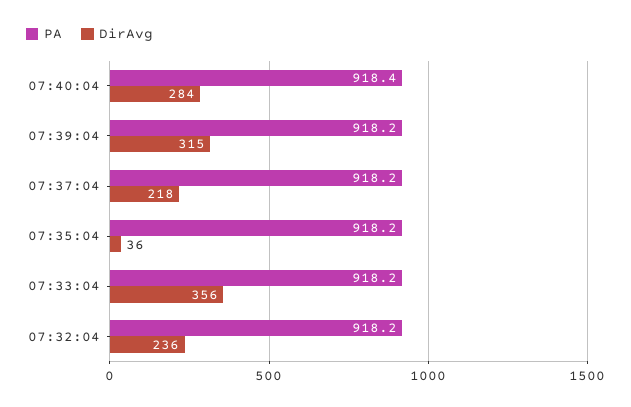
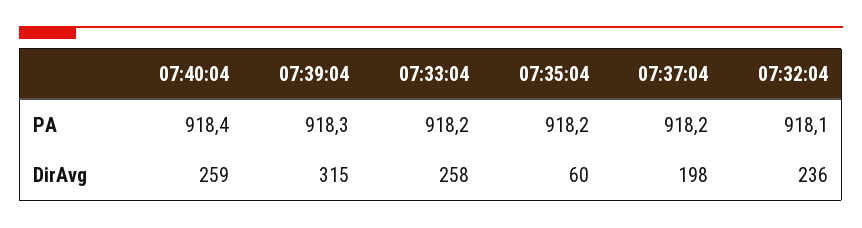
DirAvg, 07:40:04: 284 -> 259
PA, 07:39:04: 918.2 -> 918.3
DirAvg, 07:37:04: 218 -> 198
DirAvg, 07:35:04: 36 -> 60
DirAvg, 07:33:04: 356 -> 258
PA, 07:32:04: 918.2 -> 918.1

